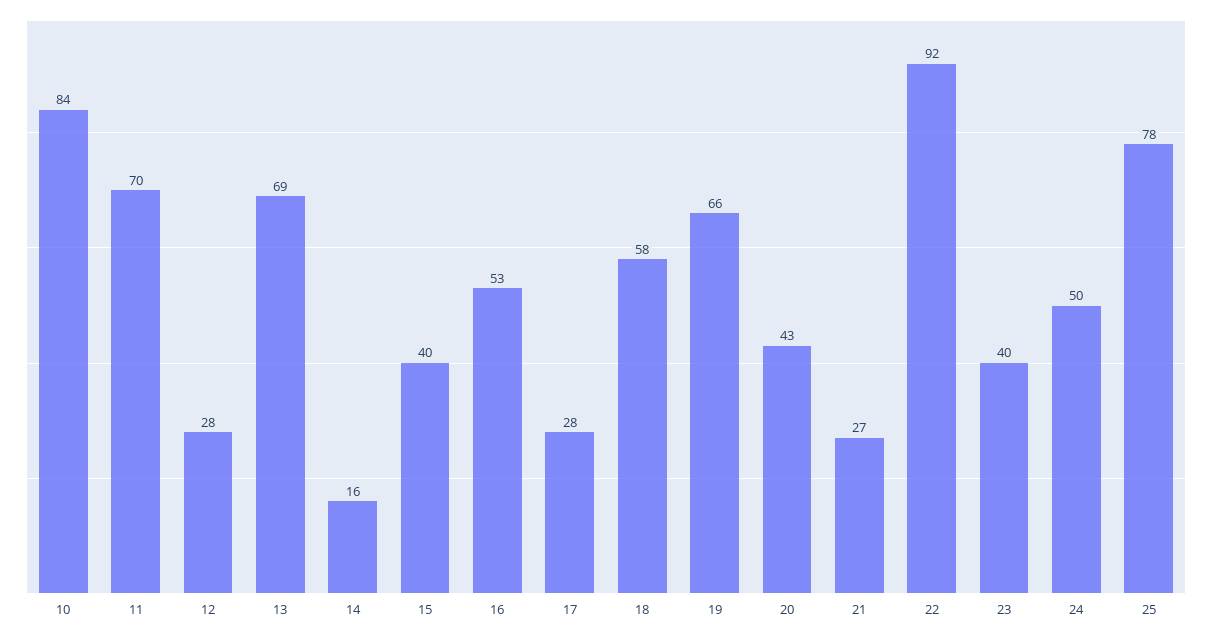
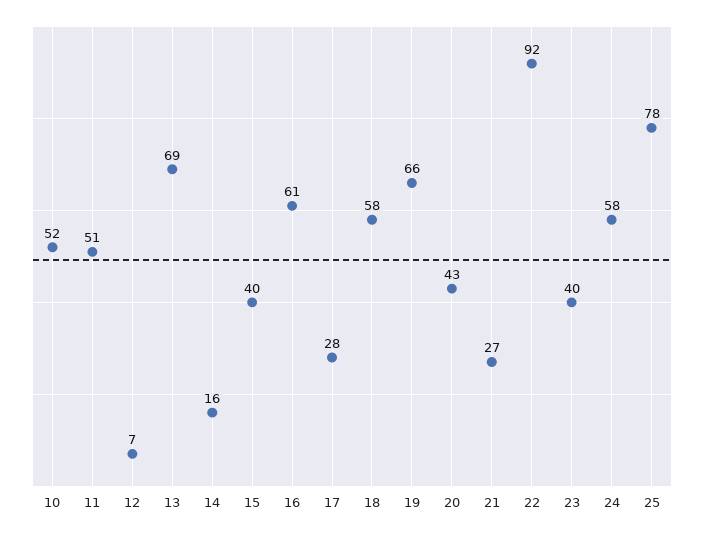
10: 84 -> 52
11: 70 -> 51
12: 28 -> 7
16: 53 -> 61
24: 50 -> 58

